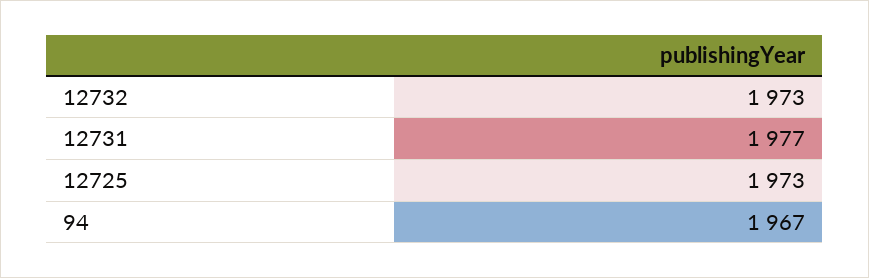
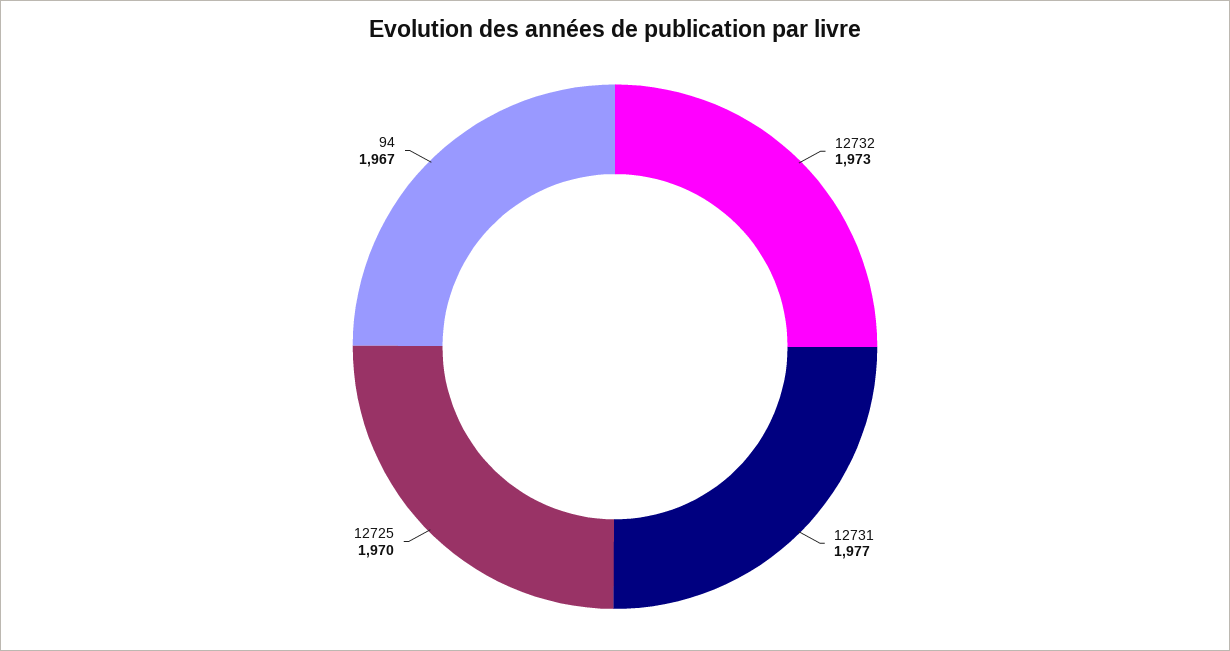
12725: 1973 -> 1970

